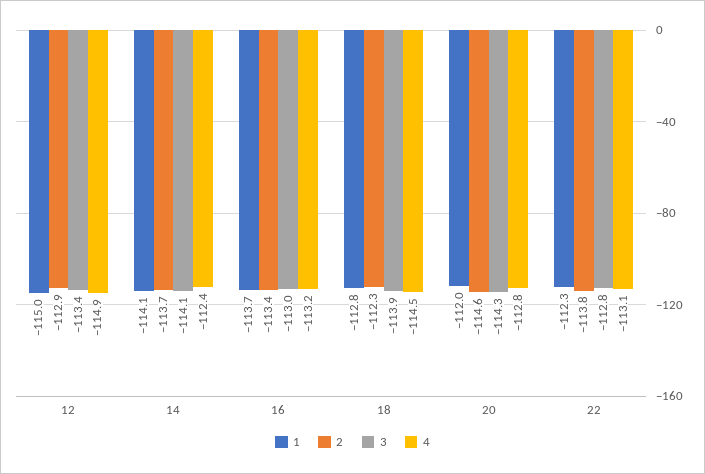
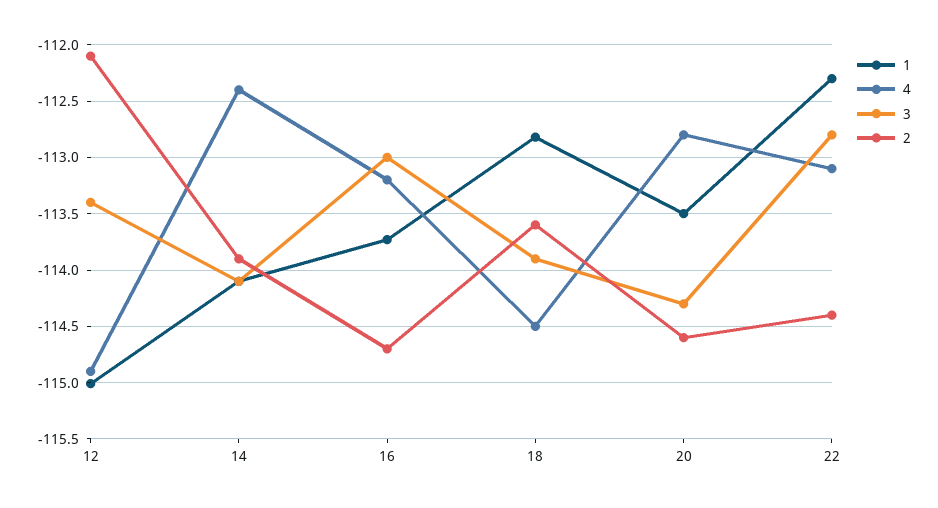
2, 12: -112.9 -> -112.1
2, 14: -113.7 -> -113.9
2, 16: -113.4 -> -114.7
2, 18: -112.3 -> -113.6
1, 20: -112 -> -113.5
2, 22: -113.8 -> -114.4

